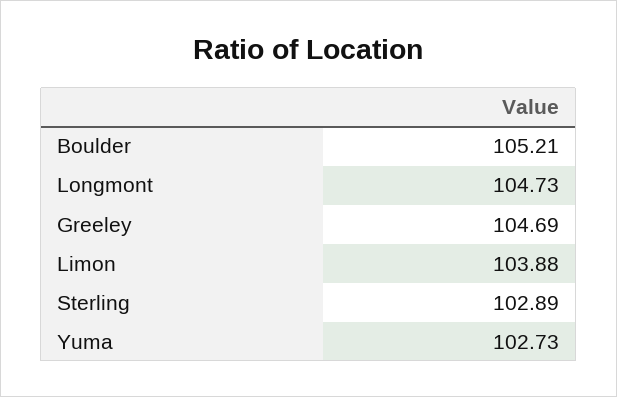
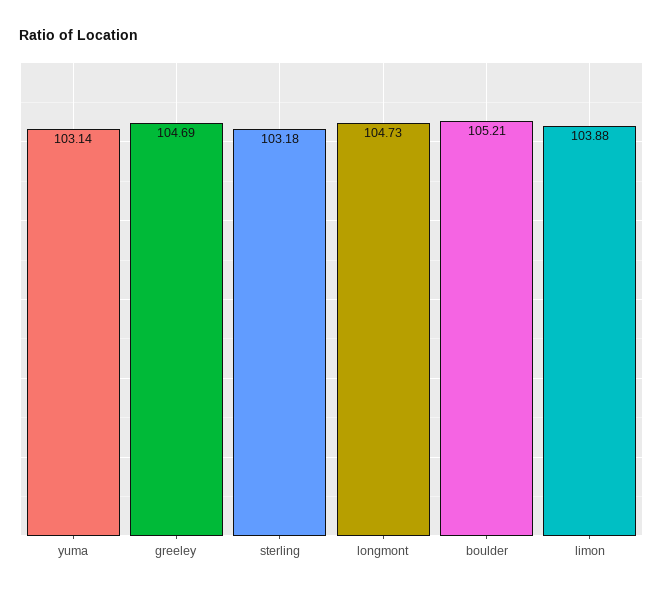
Sterling: 102.89 -> 103.18
Yuma: 102.73 -> 103.14

